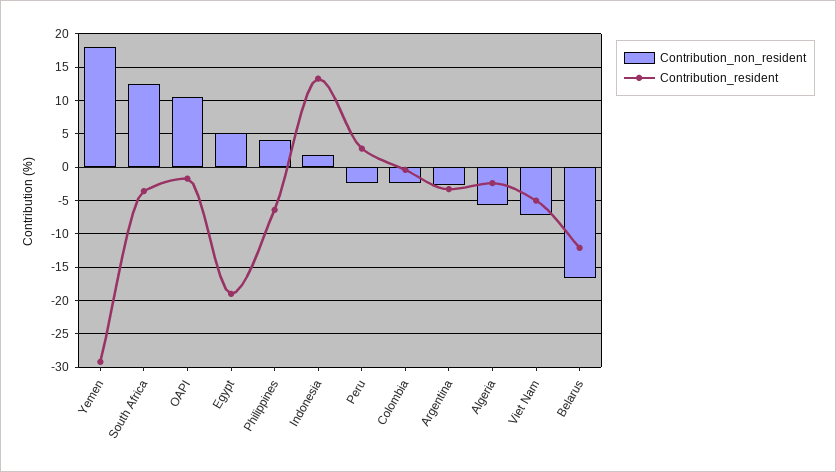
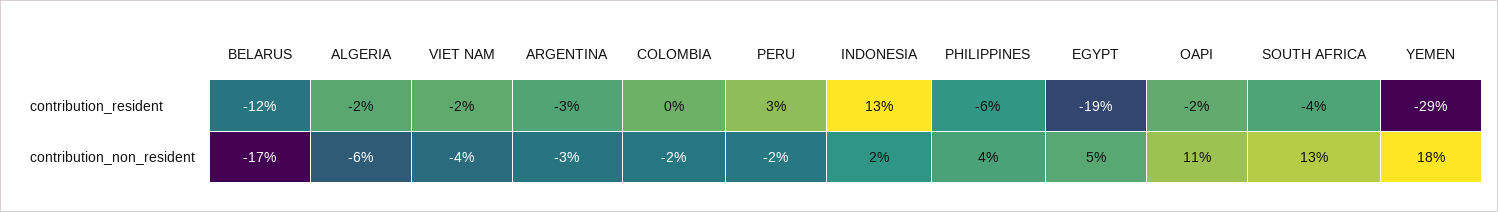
Contribution_non_resident, Viet Nam: -7 -> -4
Contribution_resident, Viet Nam: -5 -> -2

